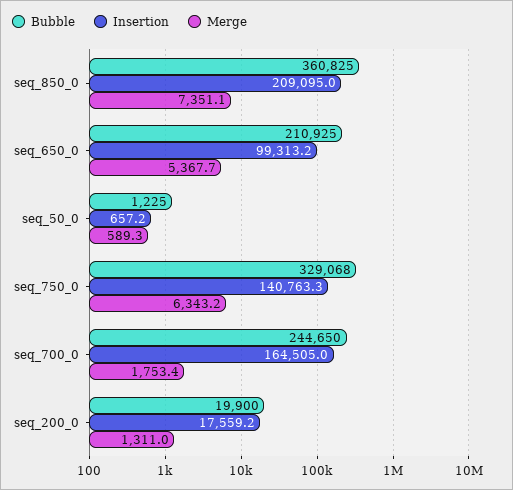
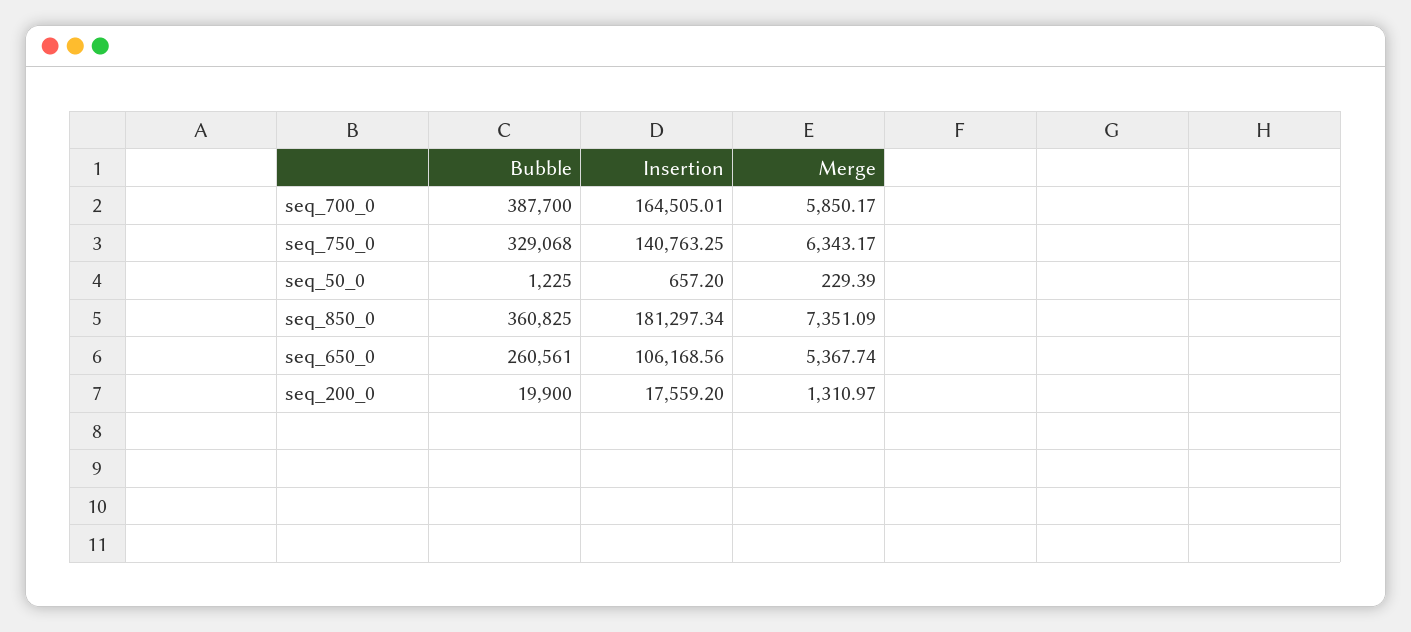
Insertion, seq_850_0: 209095 -> 181297.34
Bubble, seq_650_0: 210925 -> 260561
Insertion, seq_650_0: 99313.2 -> 106168.56
Merge, seq_50_0: 589.3 -> 229.39
Bubble, seq_700_0: 244650 -> 387700
Merge, seq_700_0: 1753.4 -> 5850.17

